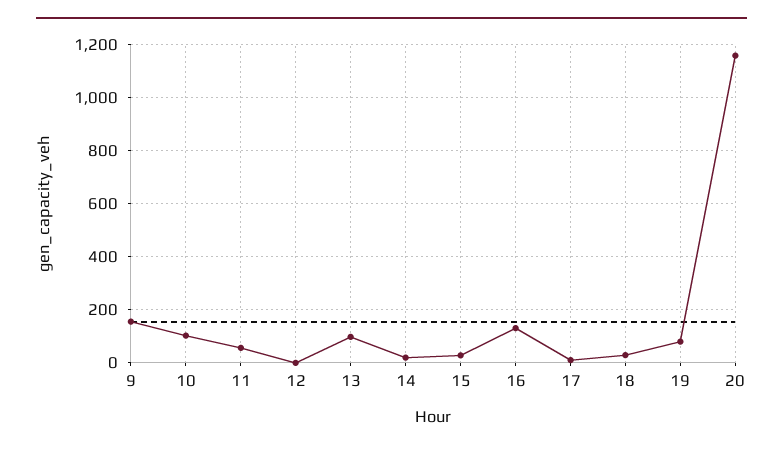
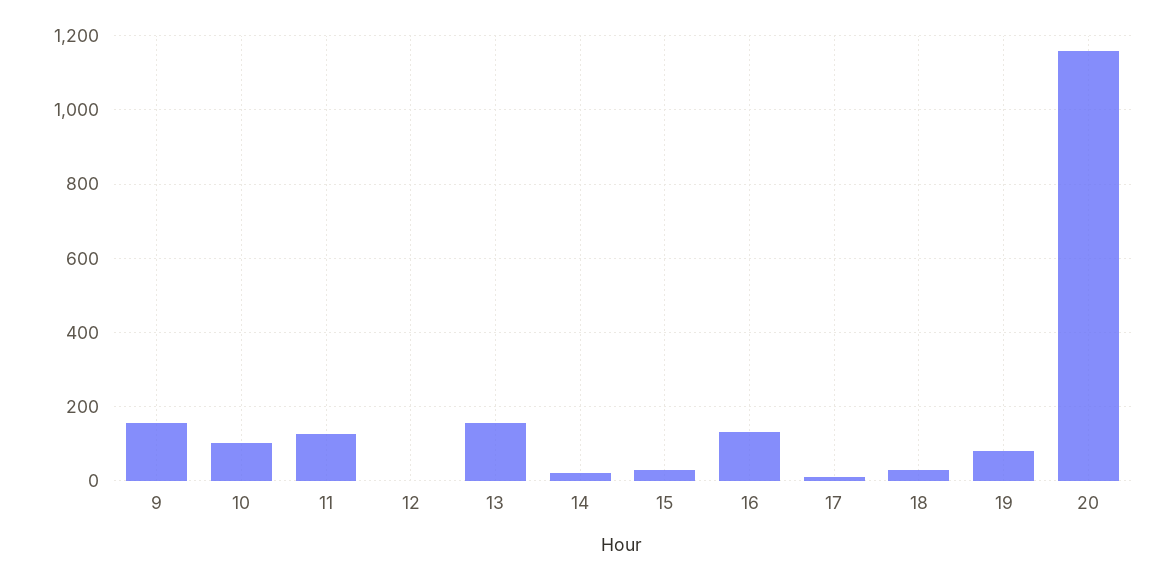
11: 50 -> 120
13: 100 -> 160

